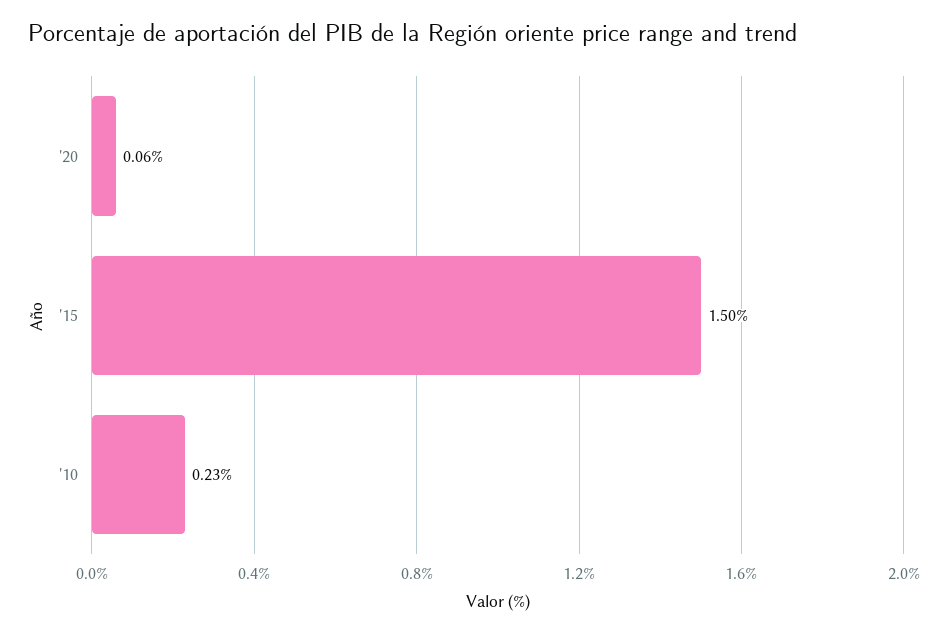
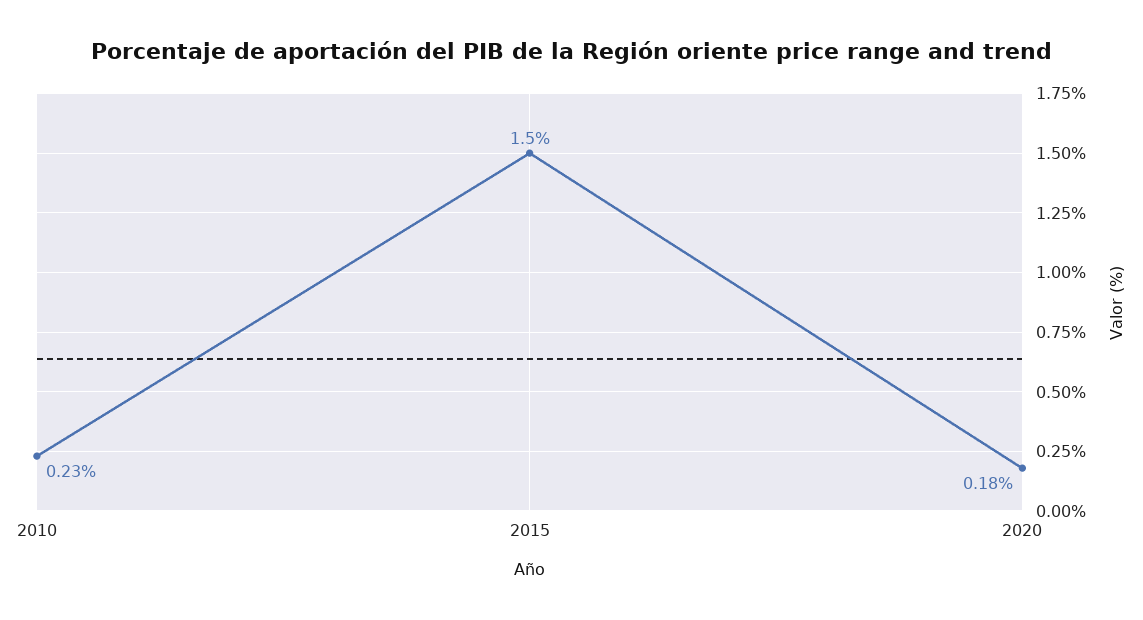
'20: 0.06 -> 0.18

